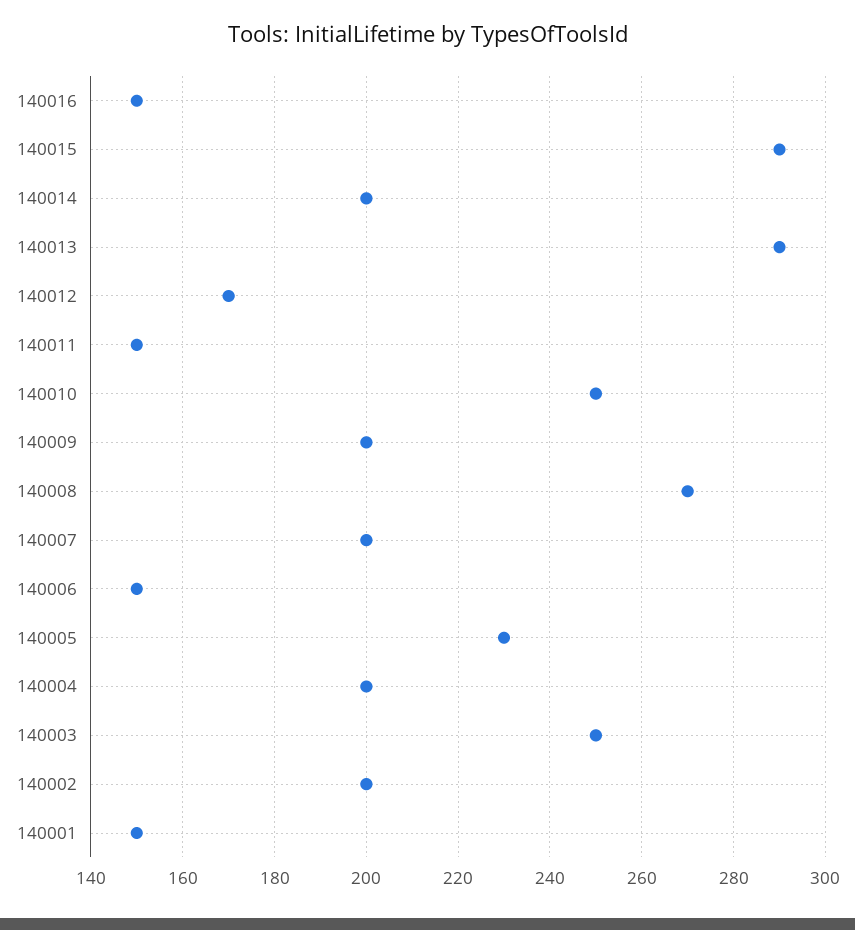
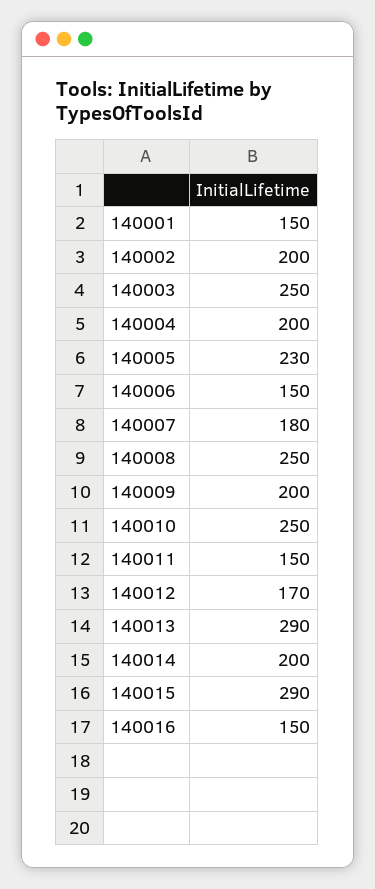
140008: 270 -> 250
140007: 200 -> 180

